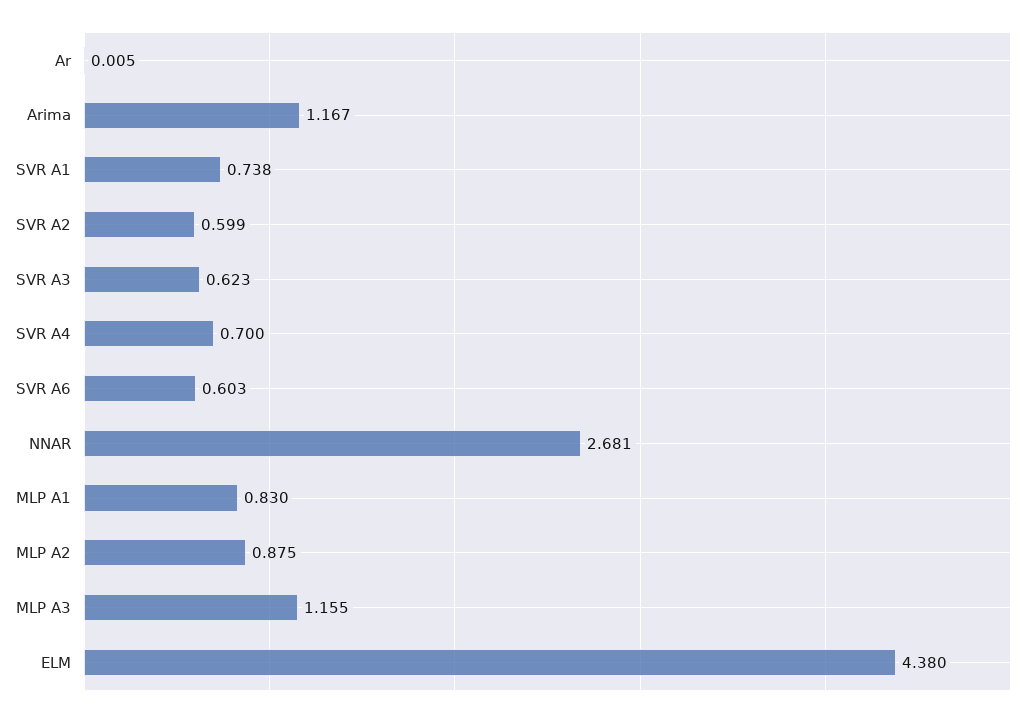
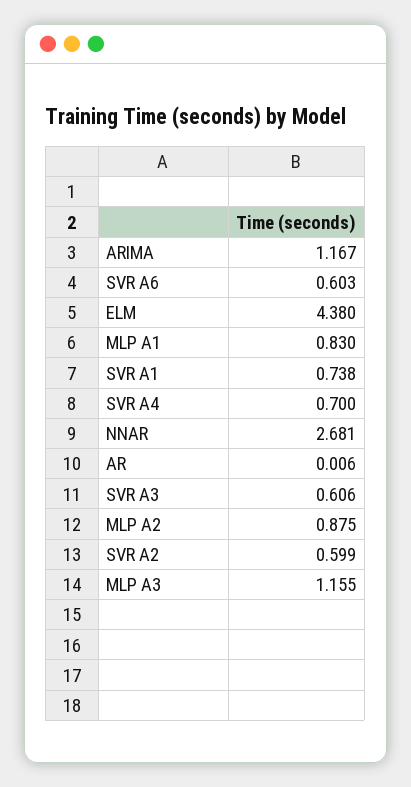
Ar: 0.005 -> 0.006
SVR A3: 0.623 -> 0.606

